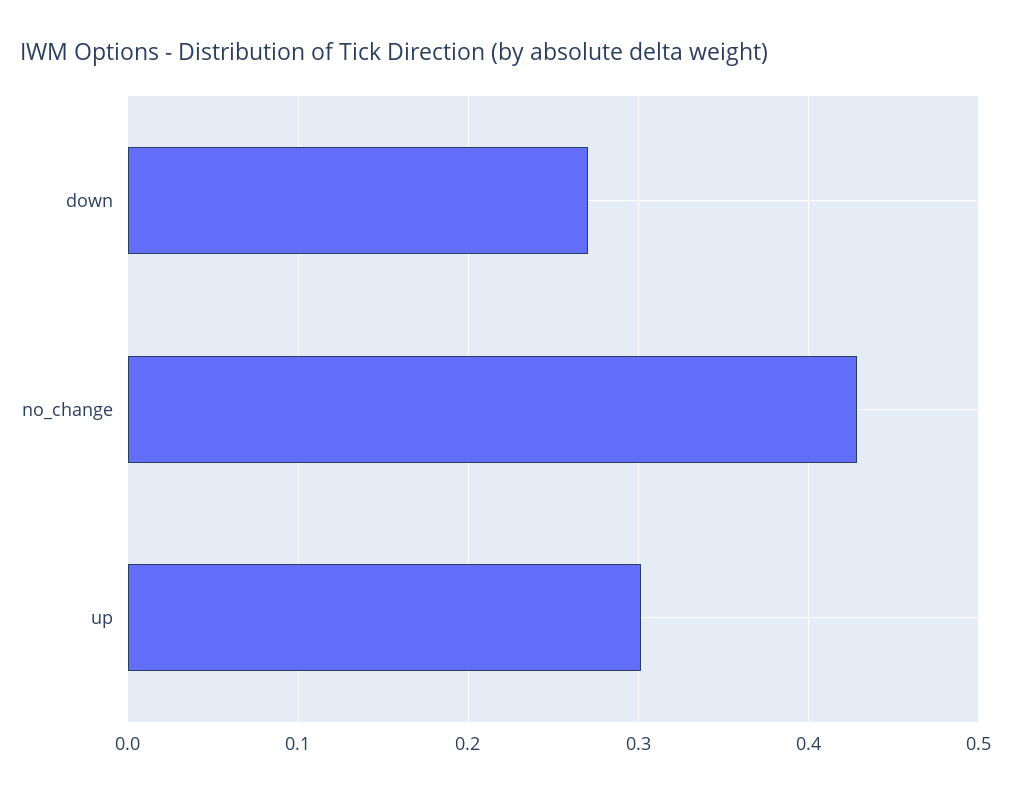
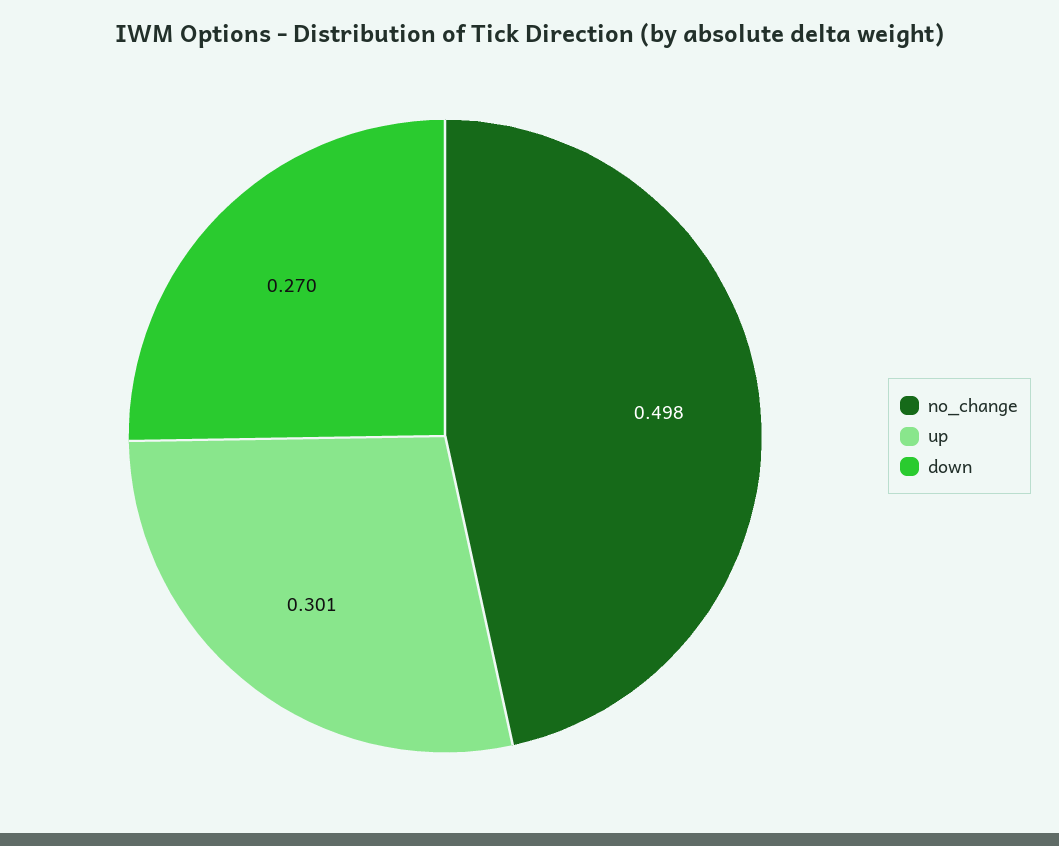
no_change: 0.43 -> 0.498

